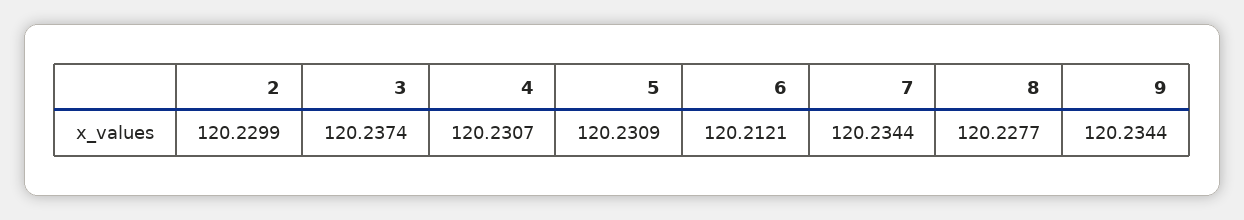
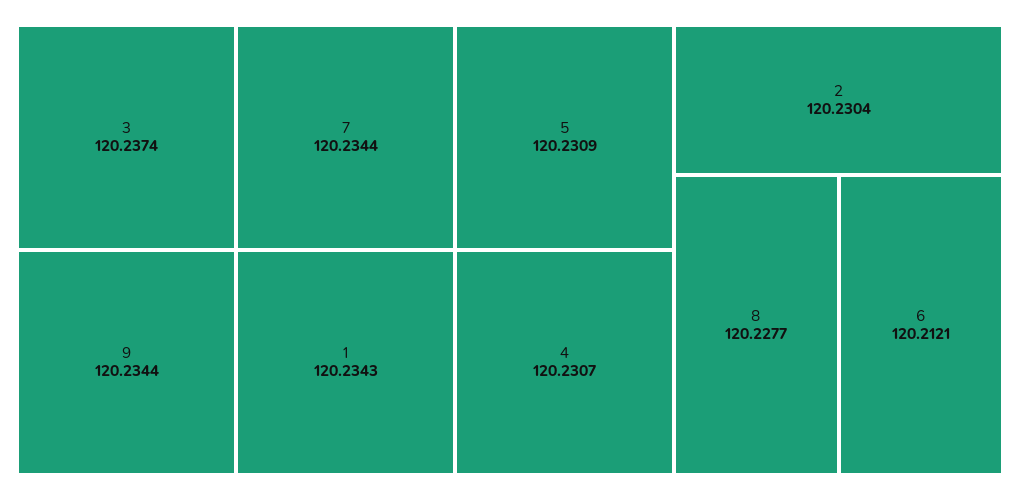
2: 120.2299 -> 120.2304
1: none -> 120.2343

